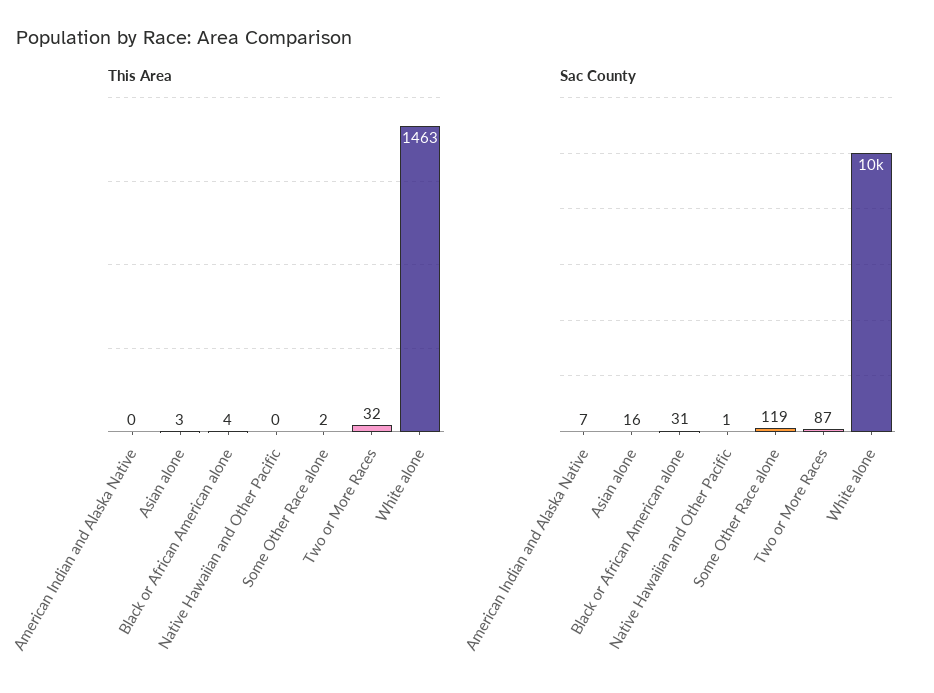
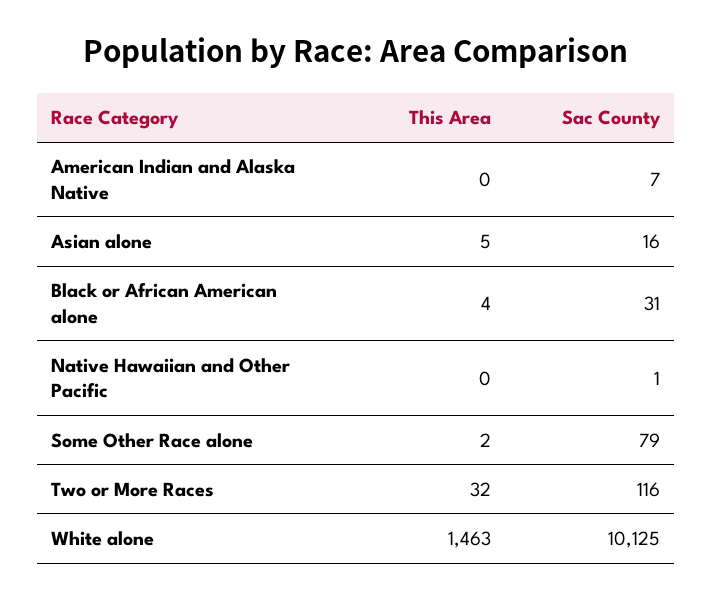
This Area, Asian alone: 3 -> 5
Sac County, Some Other Race alone: 119 -> 79
Sac County, Two or More Races: 87 -> 116

